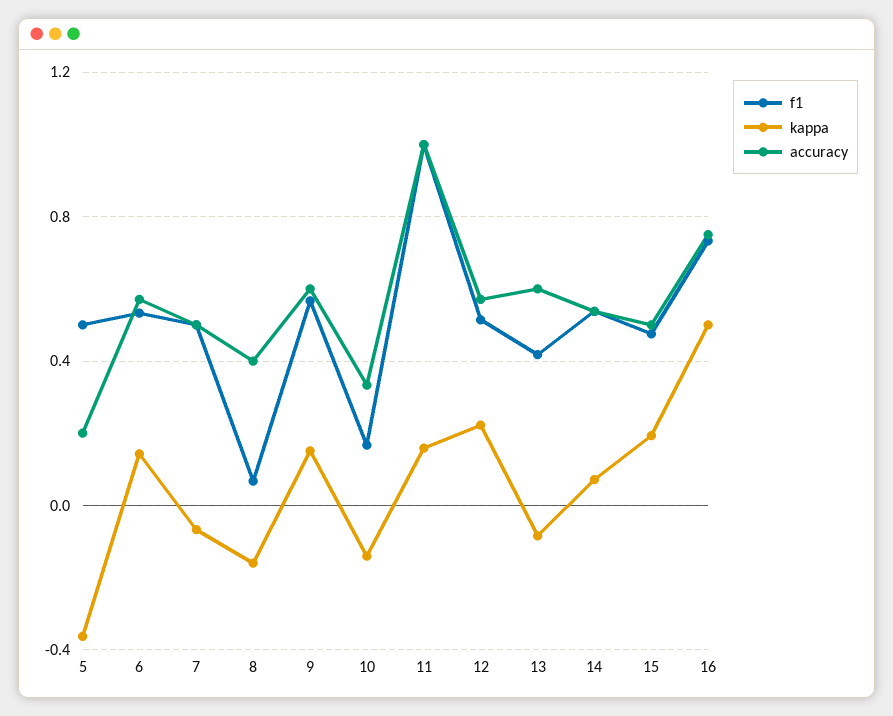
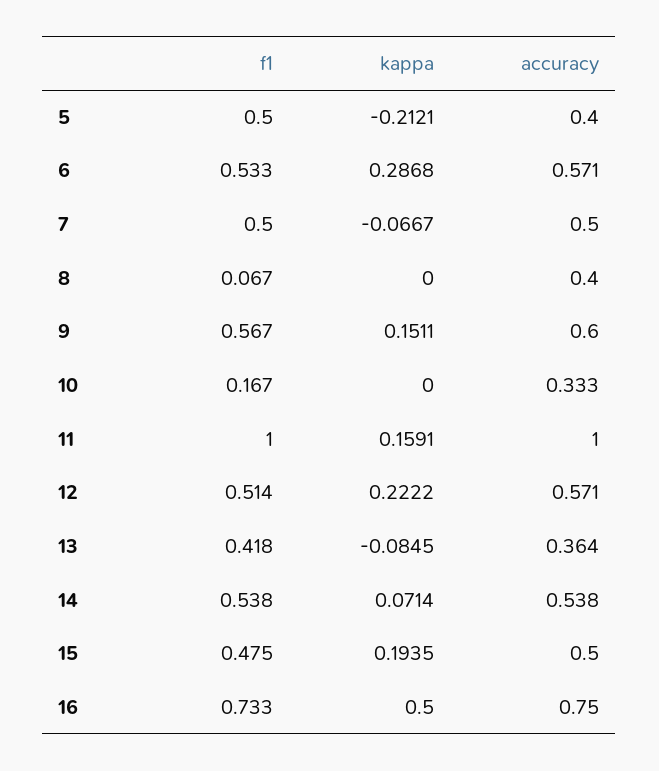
kappa, 5: -0.35 -> -0.2121
accuracy, 5: 0.2 -> 0.4
kappa, 6: 0.15 -> 0.2868
kappa, 8: -0.15 -> 0
kappa, 10: -0.15 -> 0
accuracy, 13: 0.6 -> 0.364

